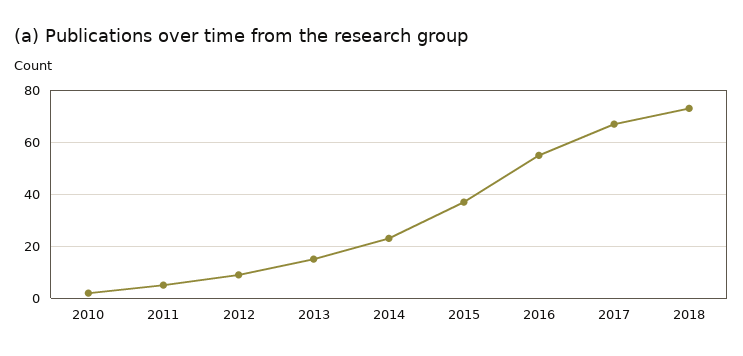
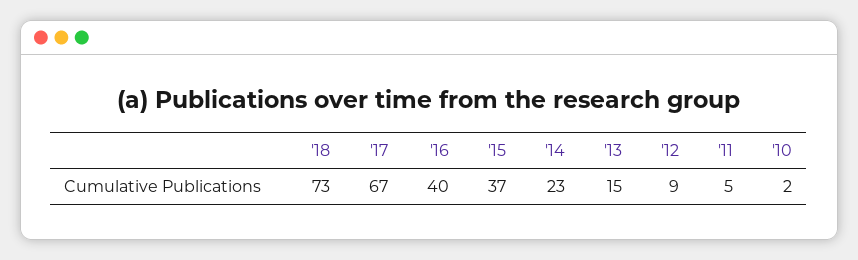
2016: 55 -> 40

